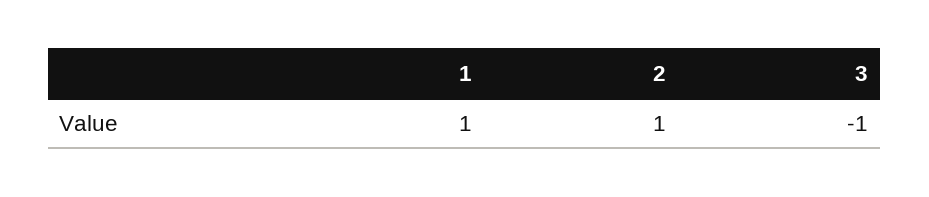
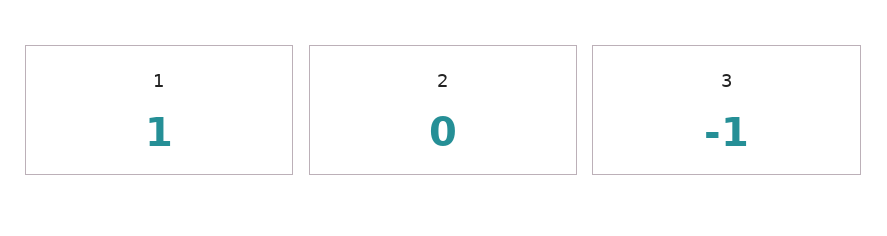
2: 1 -> 0

